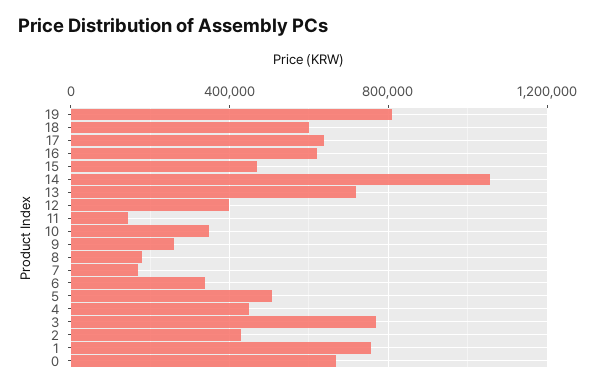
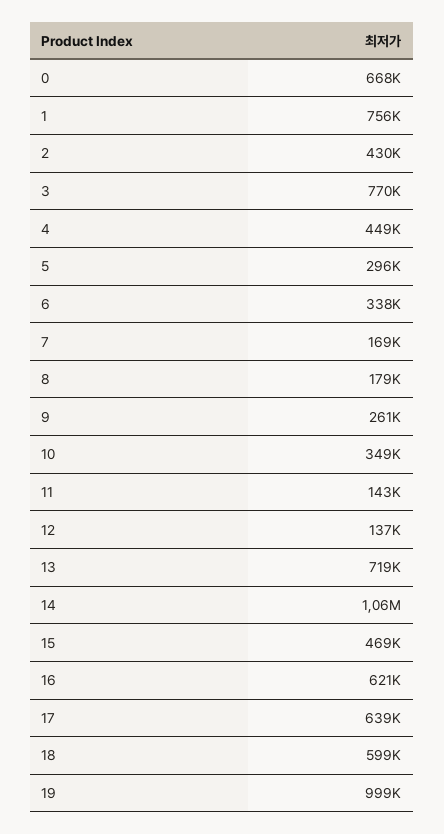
19: 800000 -> 999000
12: 400000 -> 137000
5: 500000 -> 296000

